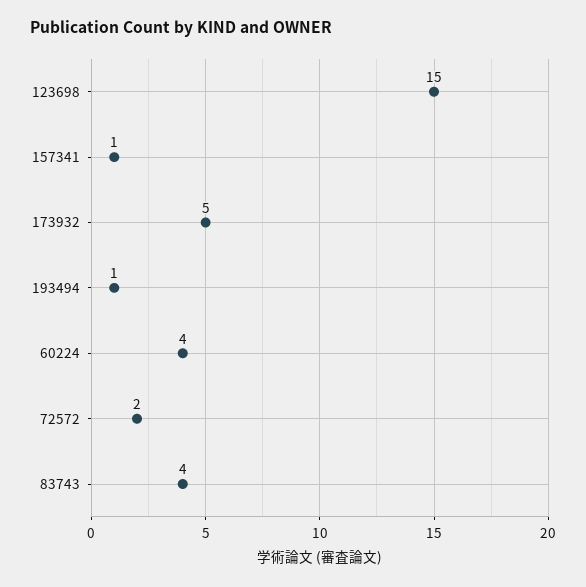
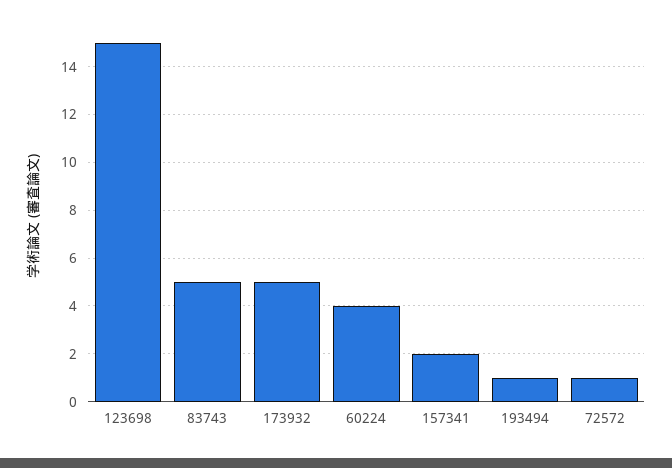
157341: 1 -> 2
72572: 2 -> 1
83743: 4 -> 5

